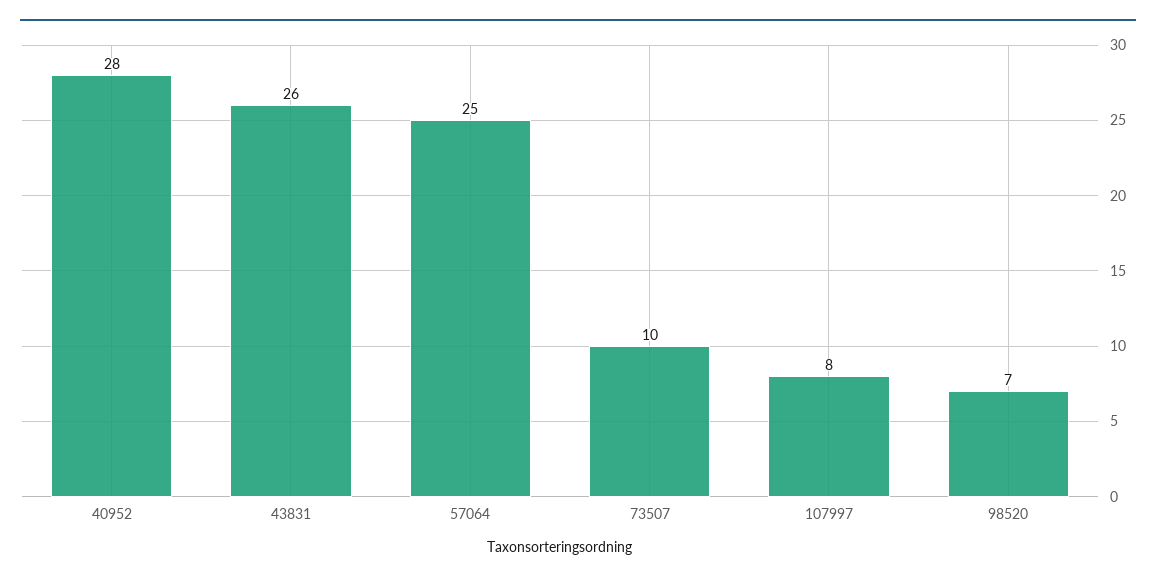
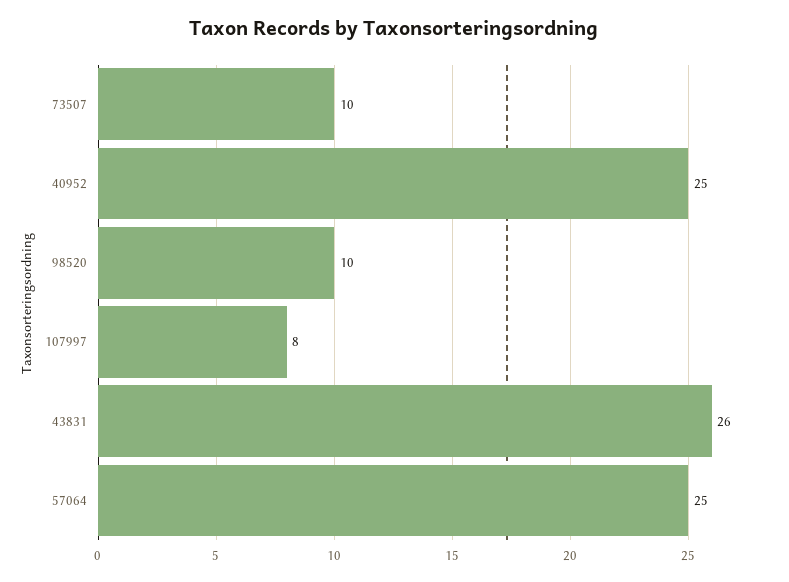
40952: 28 -> 25
98520: 7 -> 10

